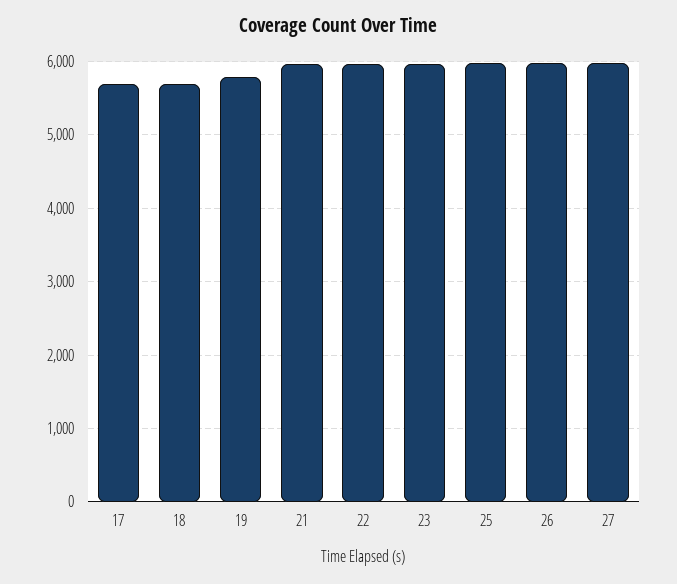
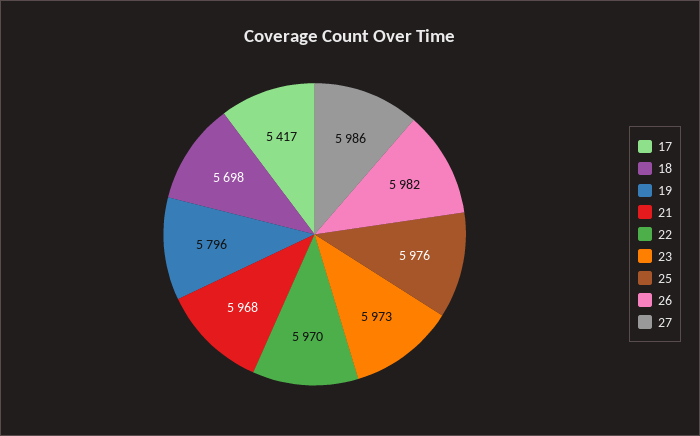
17: 5700 -> 5417

